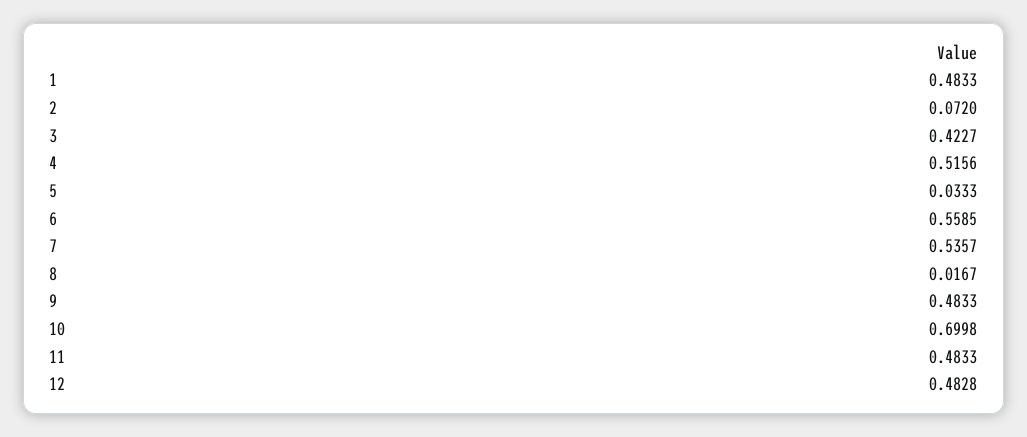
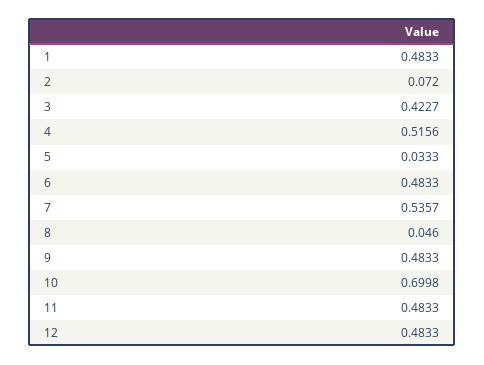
6: 0.5585 -> 0.4833
8: 0.0167 -> 0.046
12: 0.4828 -> 0.4833

